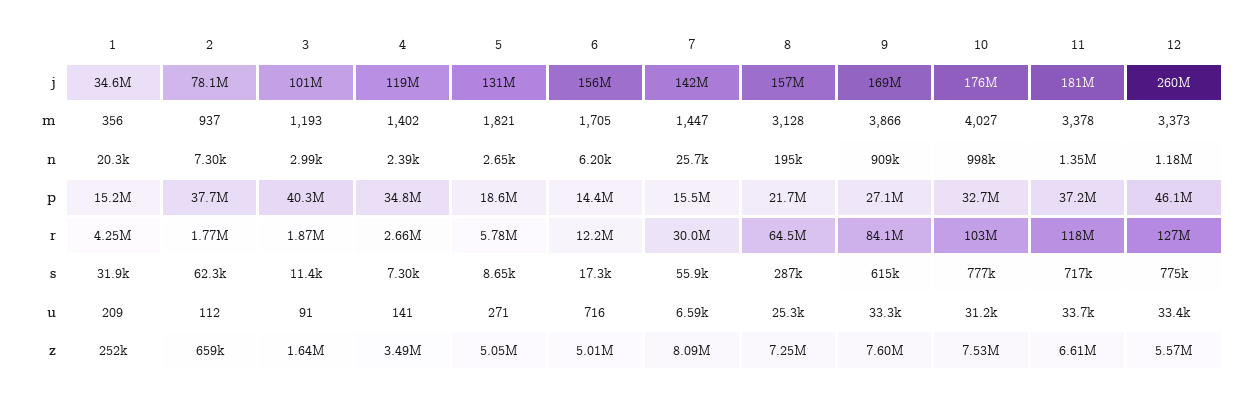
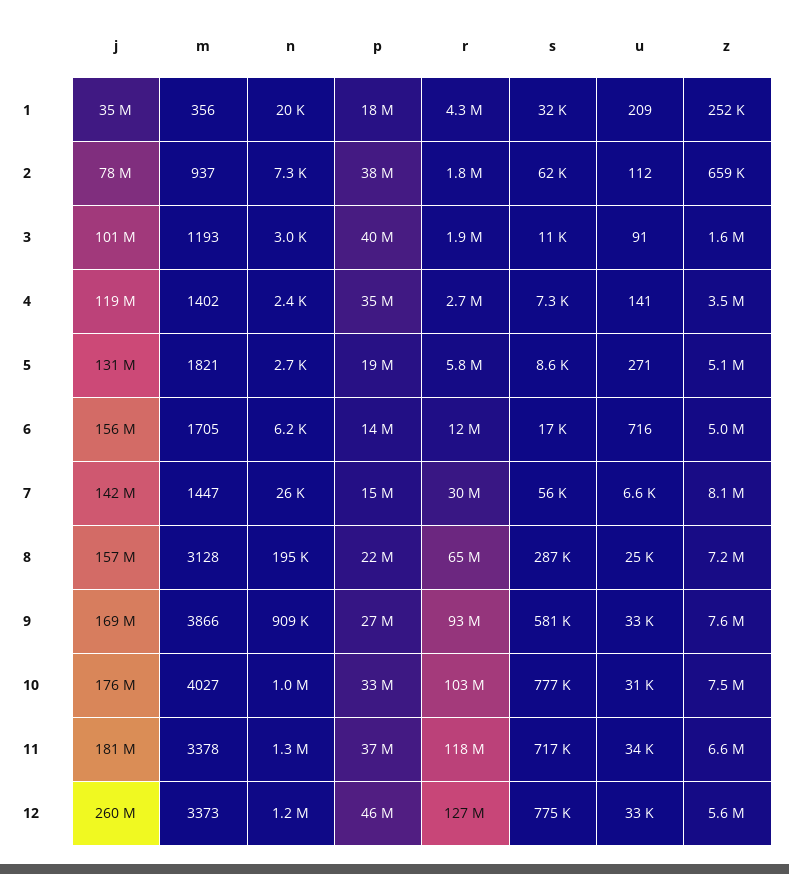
1, p: 15200000 -> 18000000
9, r: 84100000 -> 93000000
9, s: 615000 -> 581000

